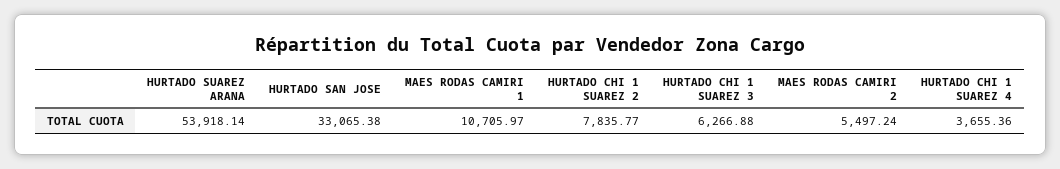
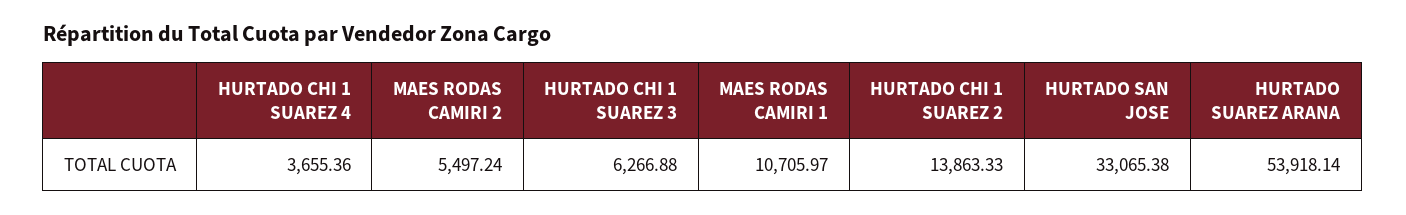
HURTADO CHI 1 SUAREZ 2: 7835.77 -> 13863.33

